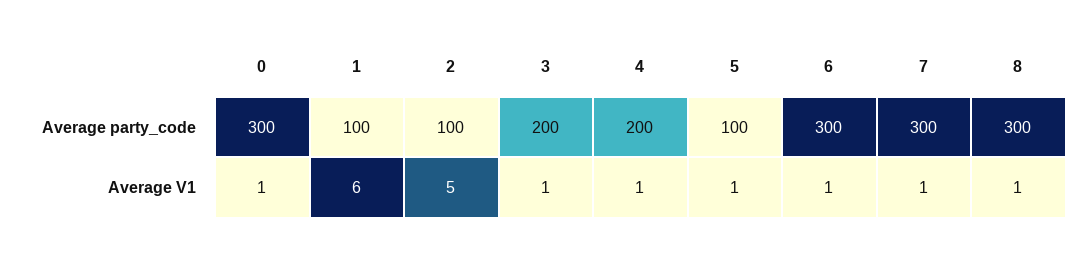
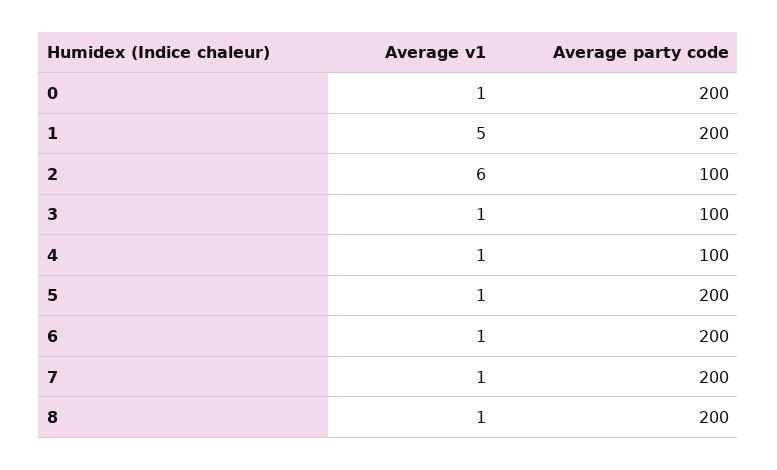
0, Average party_code: 300 -> 200
1, Average party_code: 100 -> 200
3, Average party_code: 200 -> 100
4, Average party_code: 200 -> 100
5, Average party_code: 100 -> 200
6, Average party_code: 300 -> 200
7, Average party_code: 300 -> 200
8, Average party_code: 300 -> 200
1, Average V1: 6 -> 5
2, Average V1: 5 -> 6

